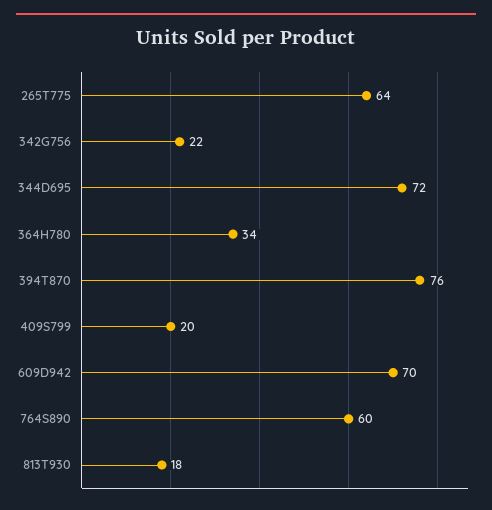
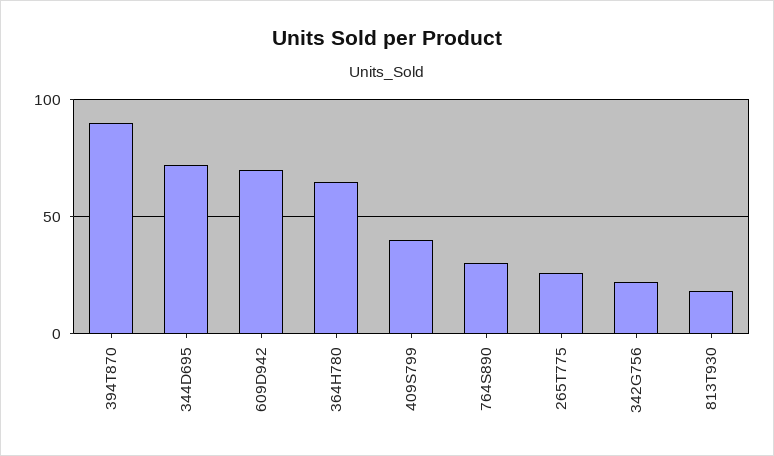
265T775: 64 -> 25
364H780: 34 -> 65
394T870: 76 -> 90
409S799: 20 -> 40
764S890: 60 -> 30

